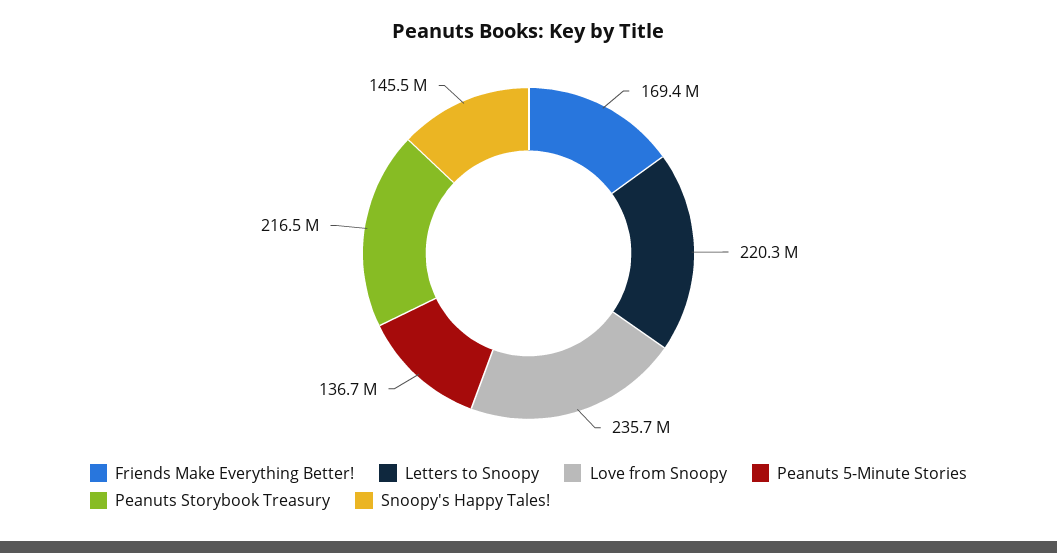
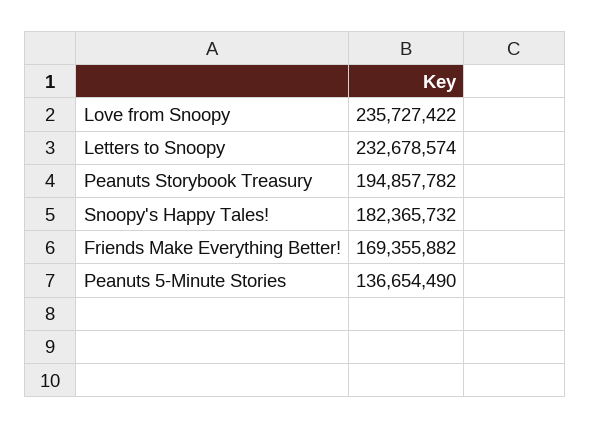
Letters to Snoopy: 220300000 -> 232678574
Peanuts Storybook Treasury: 216500000 -> 194857782
Snoopy's Happy Tales!: 145500000 -> 182365732

